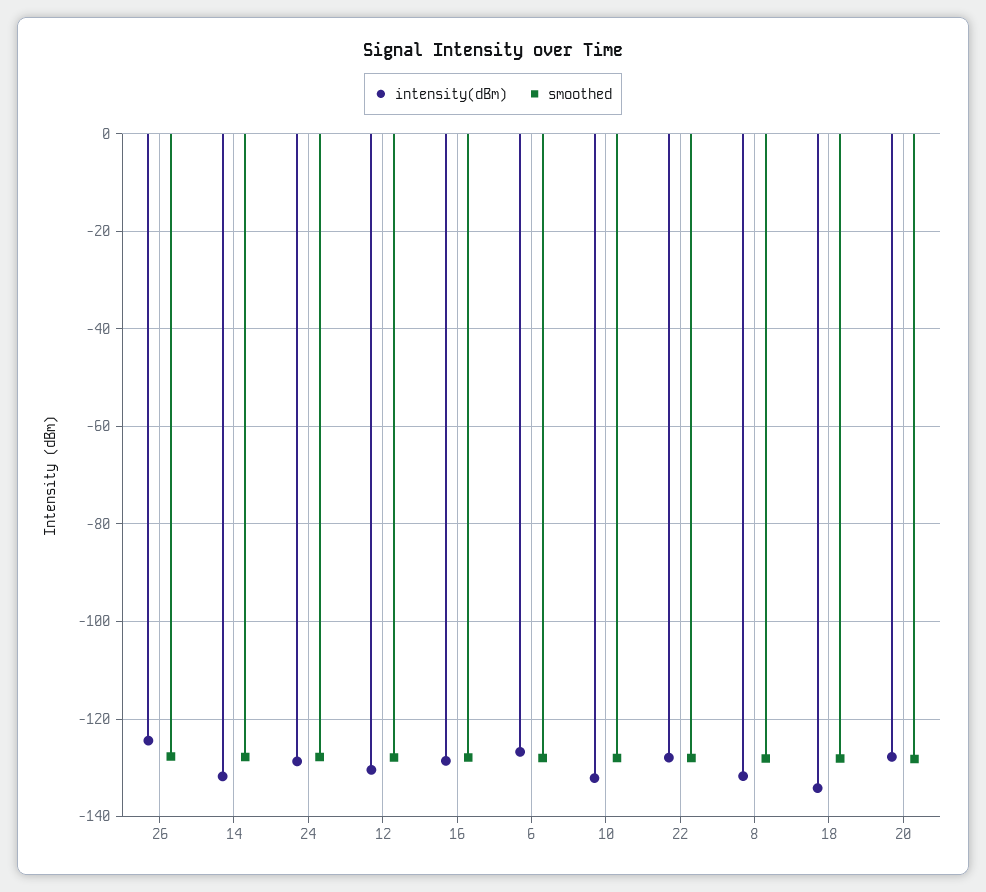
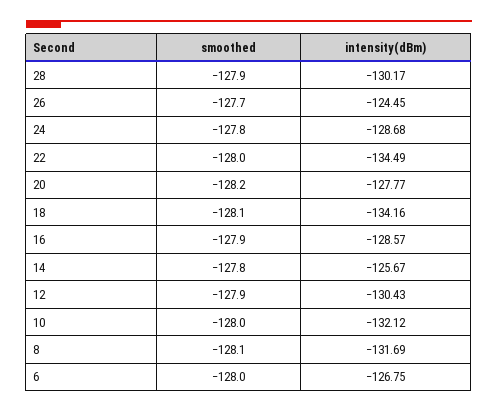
intensity(dBm), 14: -132 -> -125.67
intensity(dBm), 22: -128 -> -134.49
smoothed, 28: none -> -127.9
intensity(dBm), 28: none -> -130.17

